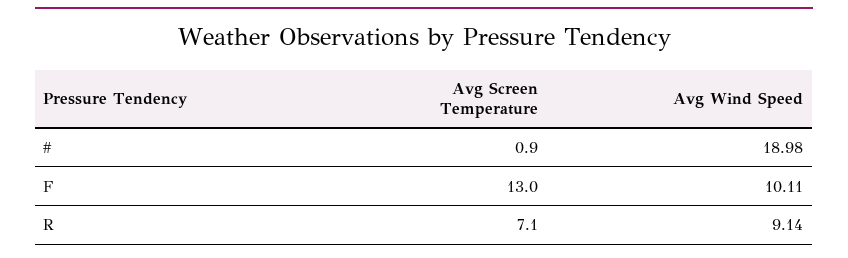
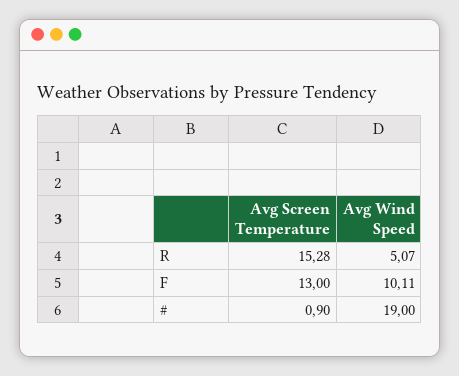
Avg Wind Speed, #: 18.98 -> 19
Avg Screen Temperature, R: 7.1 -> 15.28
Avg Wind Speed, R: 9.14 -> 5.07

